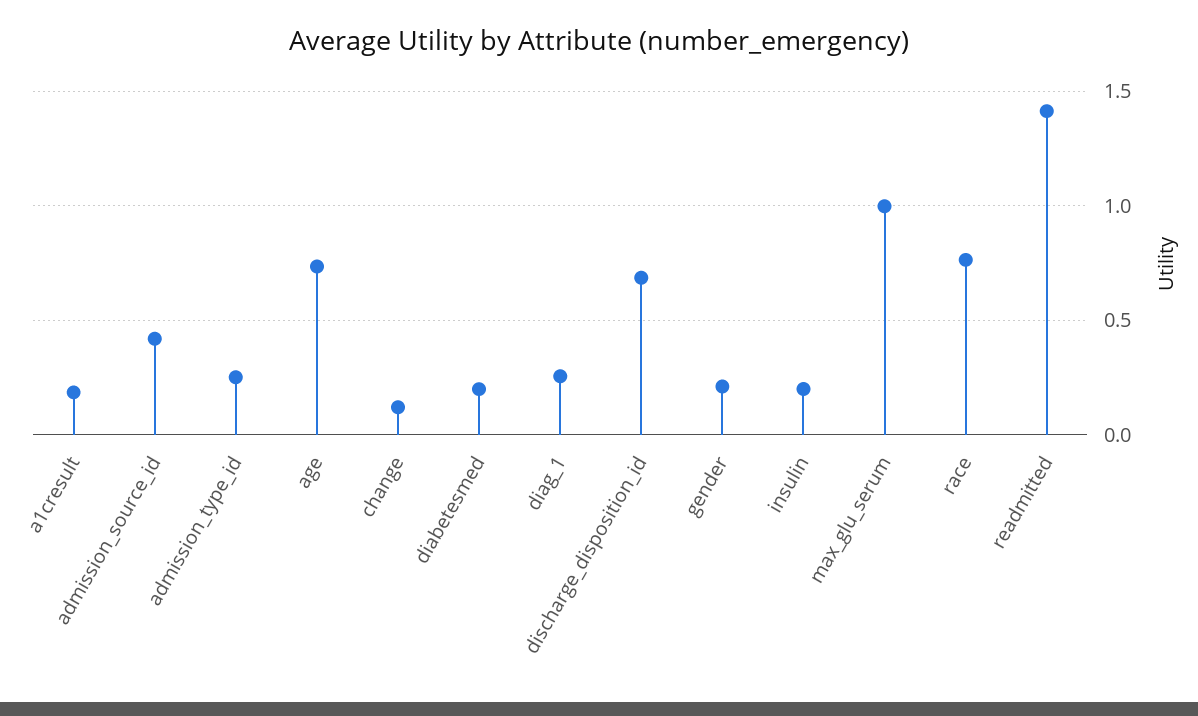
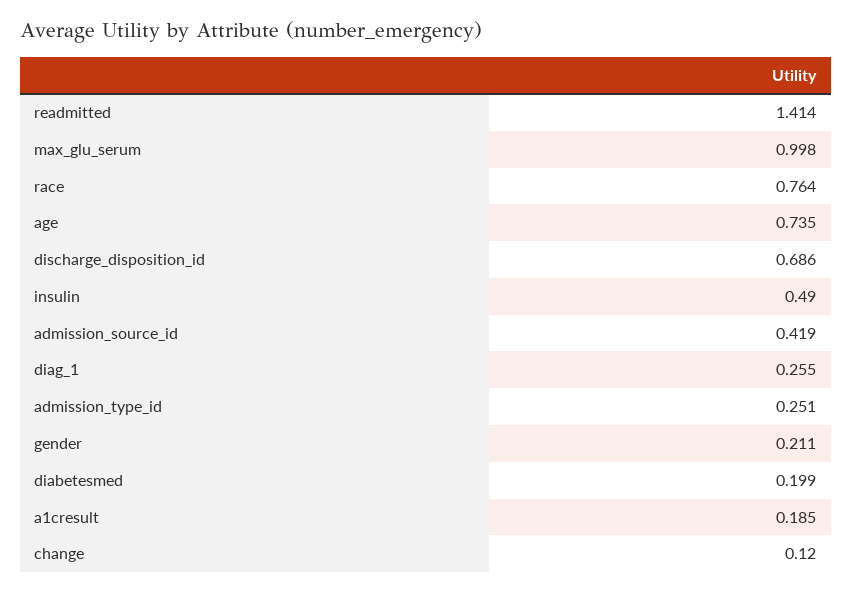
insulin: 0.2 -> 0.49

